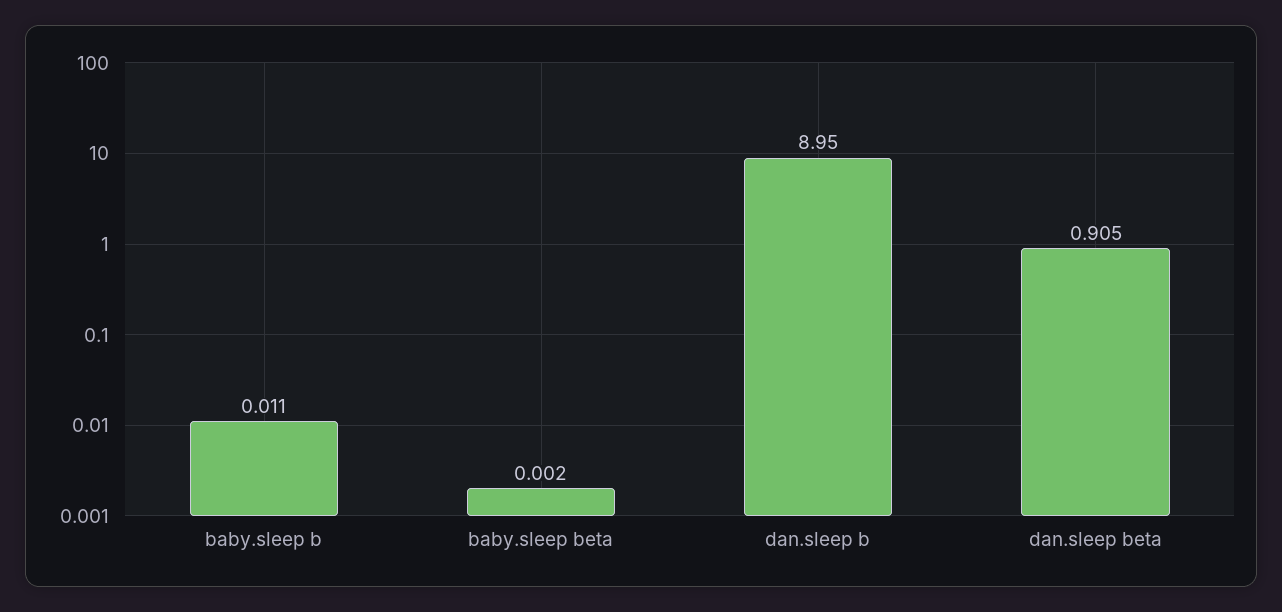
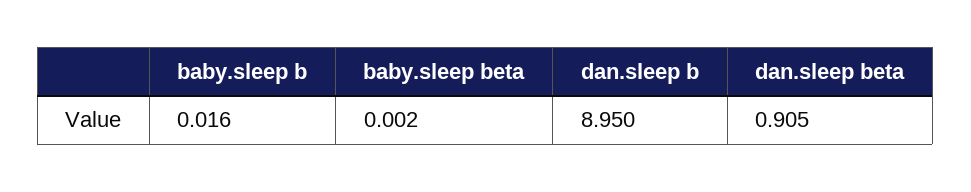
baby.sleep b: 0.011 -> 0.016

